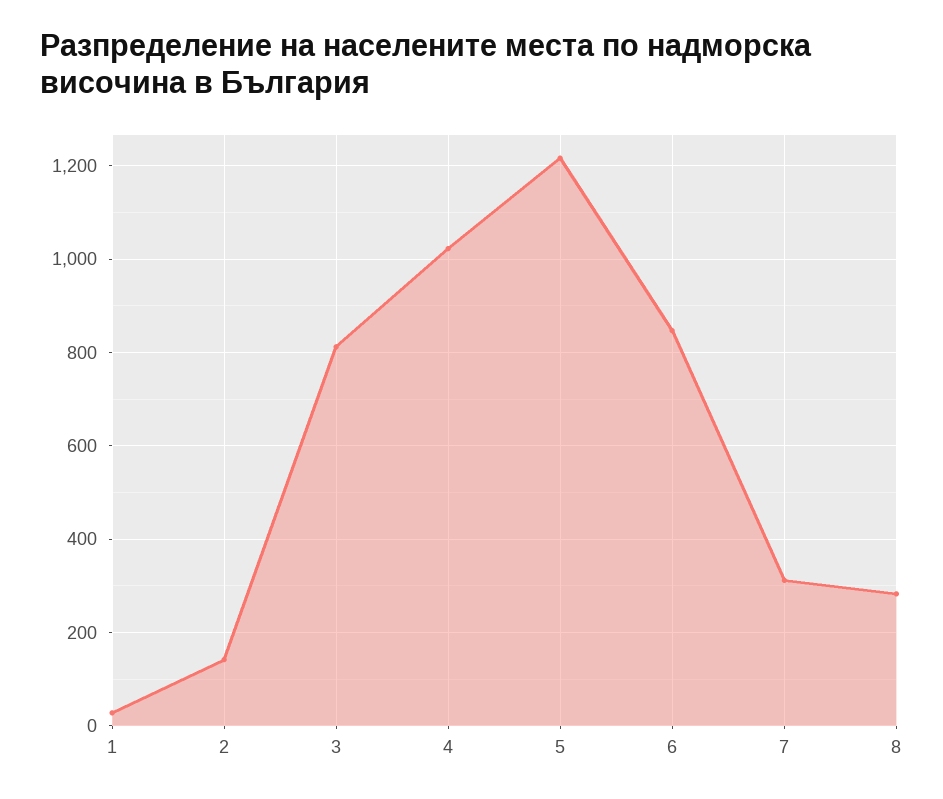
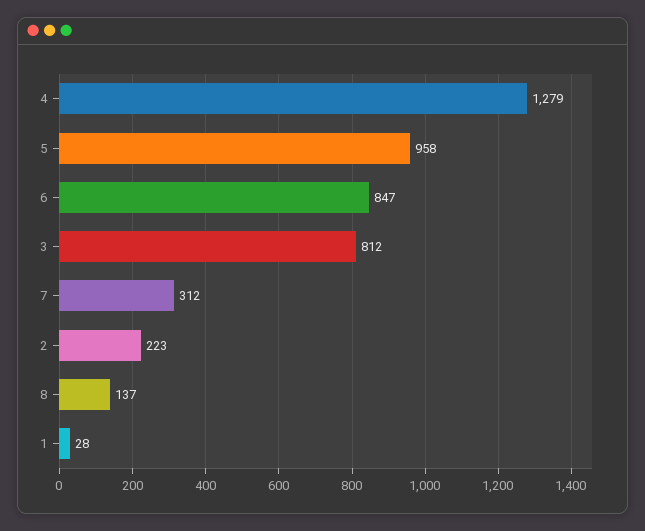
2: 140 -> 223
4: 1020 -> 1279
5: 1220 -> 958
8: 280 -> 137

